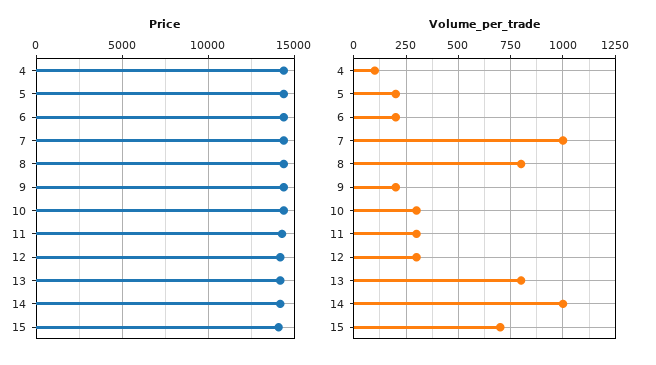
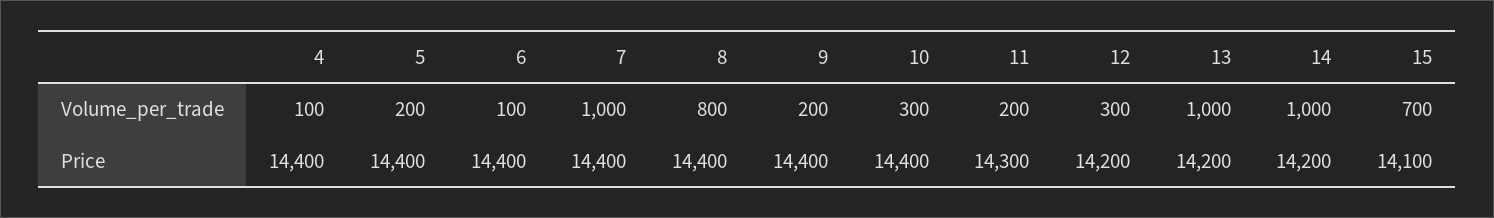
Volume_per_trade, 6: 200 -> 100
Volume_per_trade, 11: 300 -> 200
Volume_per_trade, 13: 800 -> 1000

